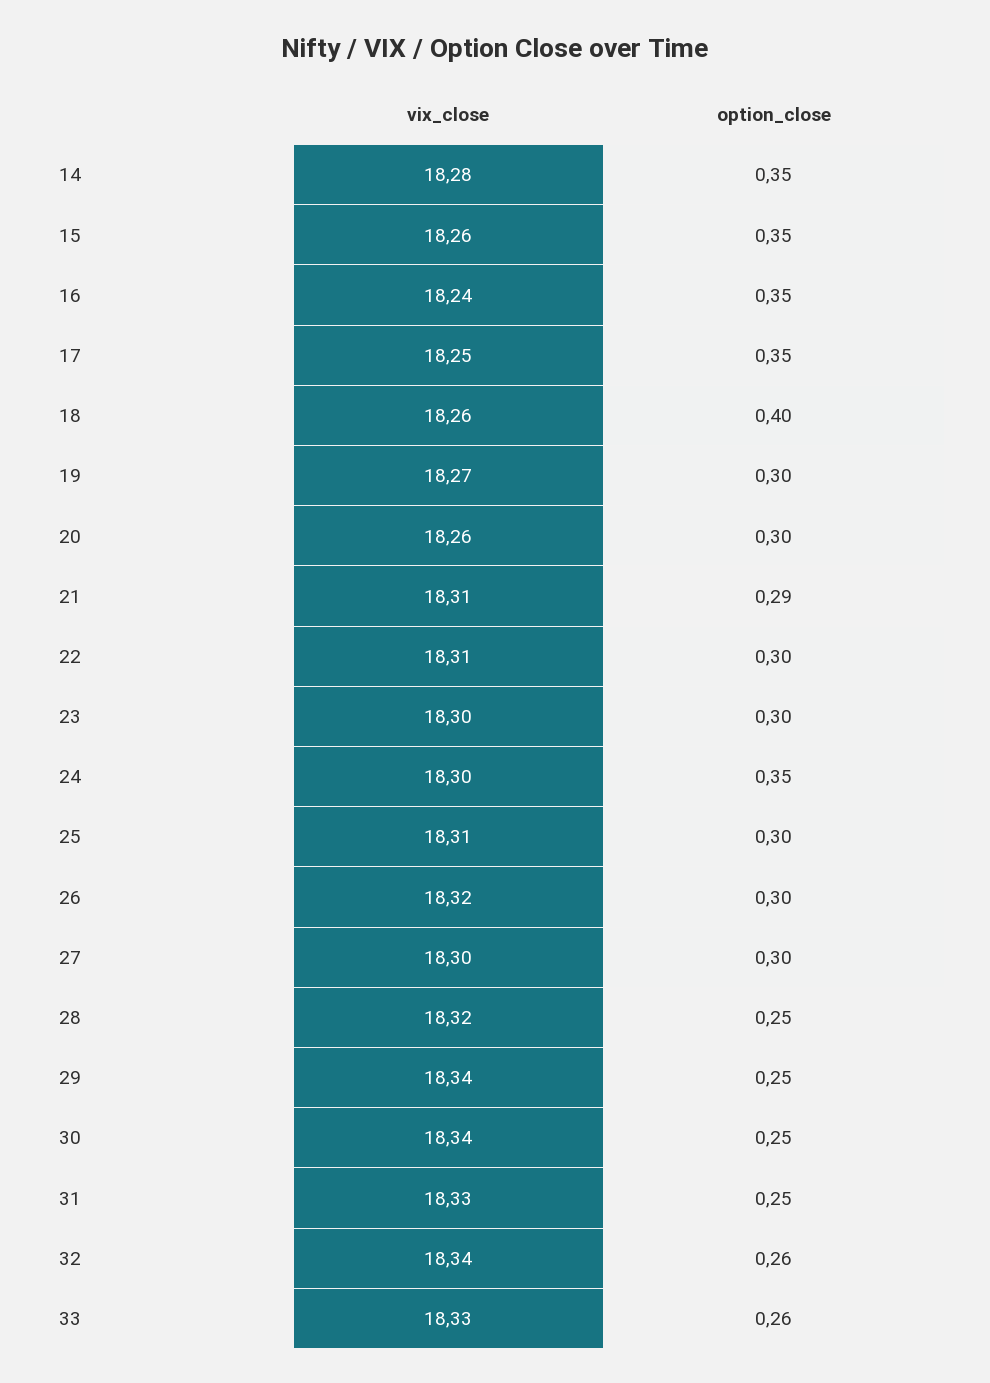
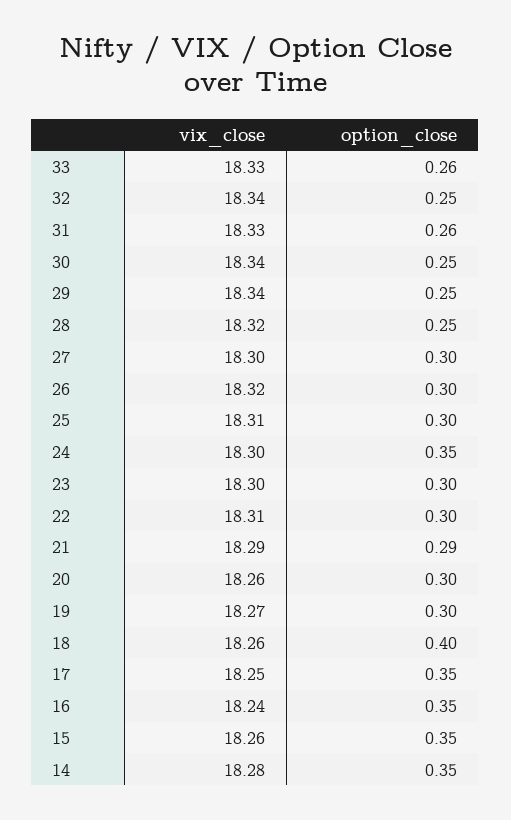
vix_close, 21: 18.31 -> 18.29
option_close, 31: 0.25 -> 0.26
option_close, 32: 0.26 -> 0.25

